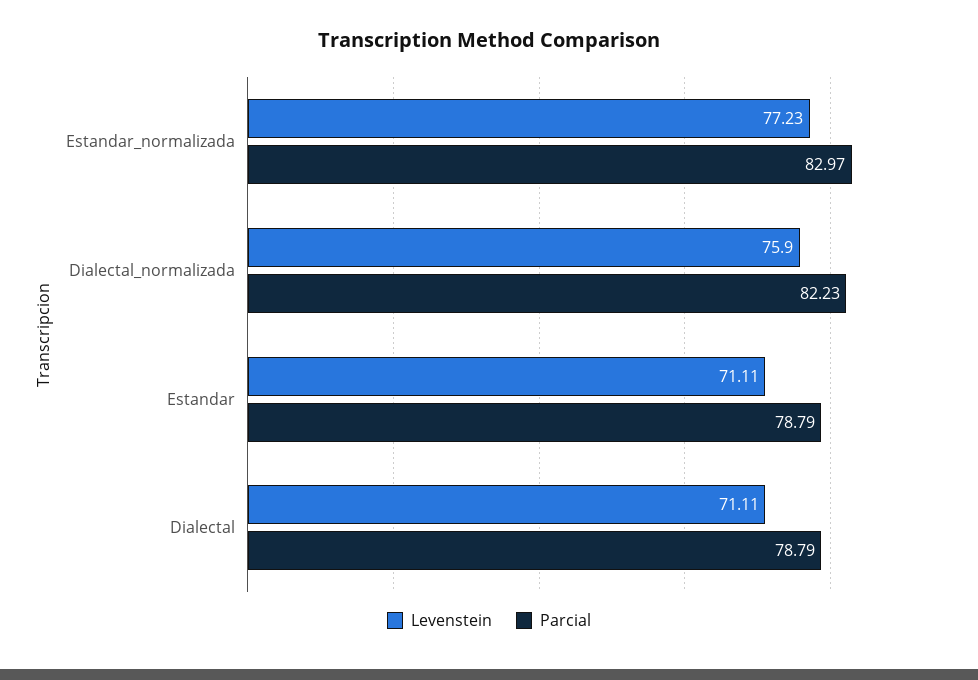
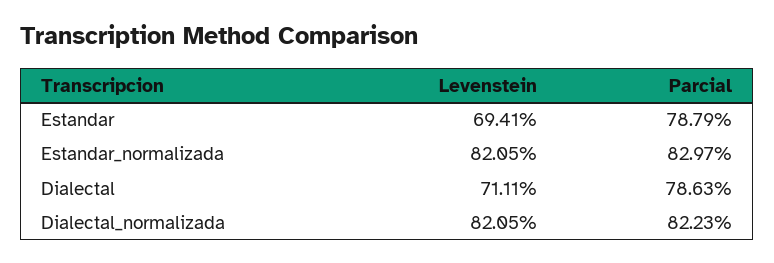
Levenstein, Estandar_normalizada: 77.23 -> 82.05
Levenstein, Dialectal_normalizada: 75.9 -> 82.05
Levenstein, Estandar: 71.11 -> 69.41
Parcial, Dialectal: 78.79 -> 78.63

